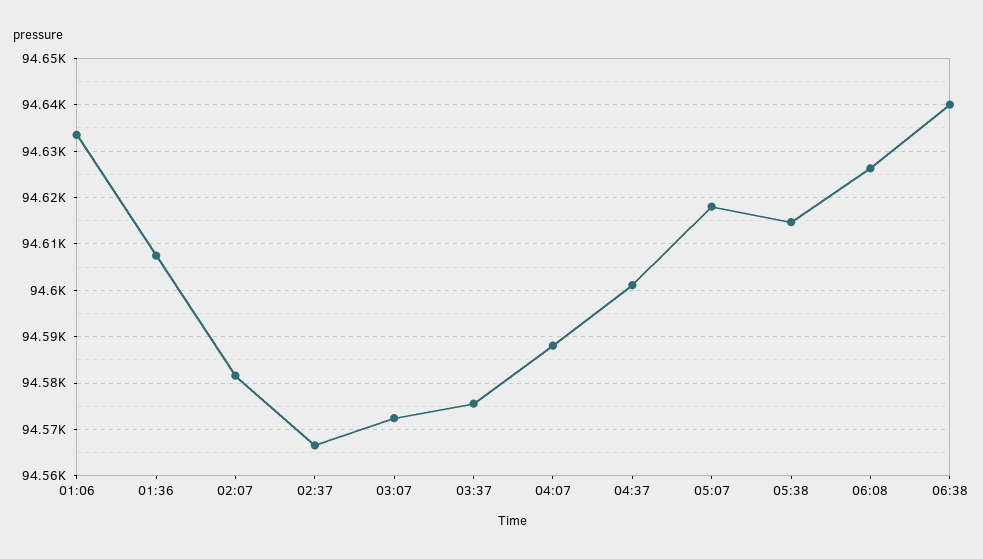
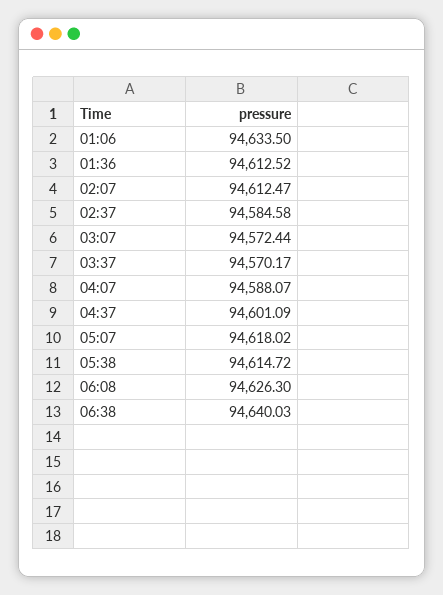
01:36: 94608 -> 94612.52
02:07: 94582 -> 94612.47
02:37: 94566 -> 94584.58
03:37: 94576 -> 94570.17

